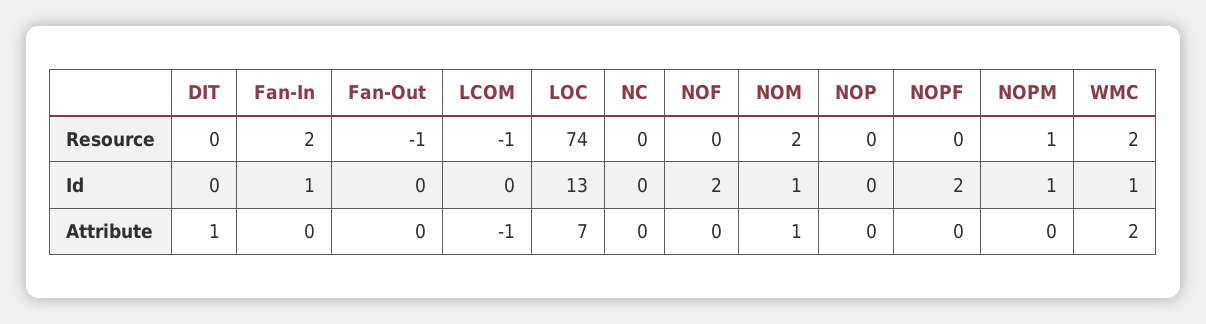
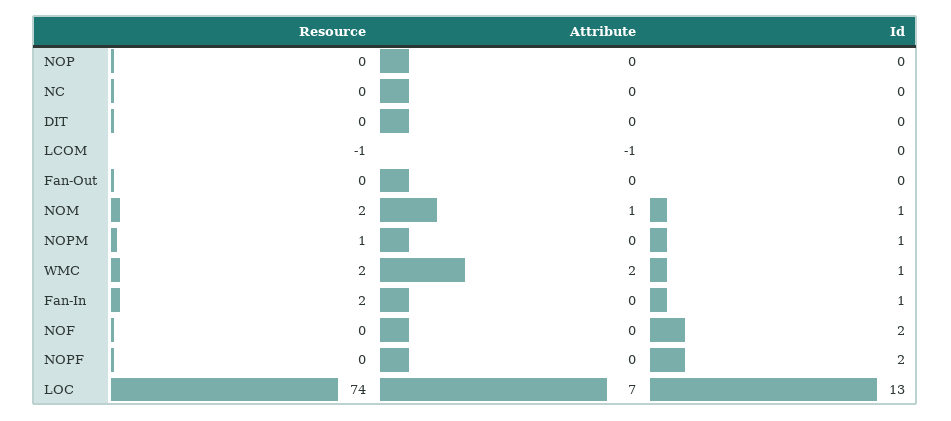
Fan-Out, Resource: -1 -> 0
DIT, Attribute: 1 -> 0

